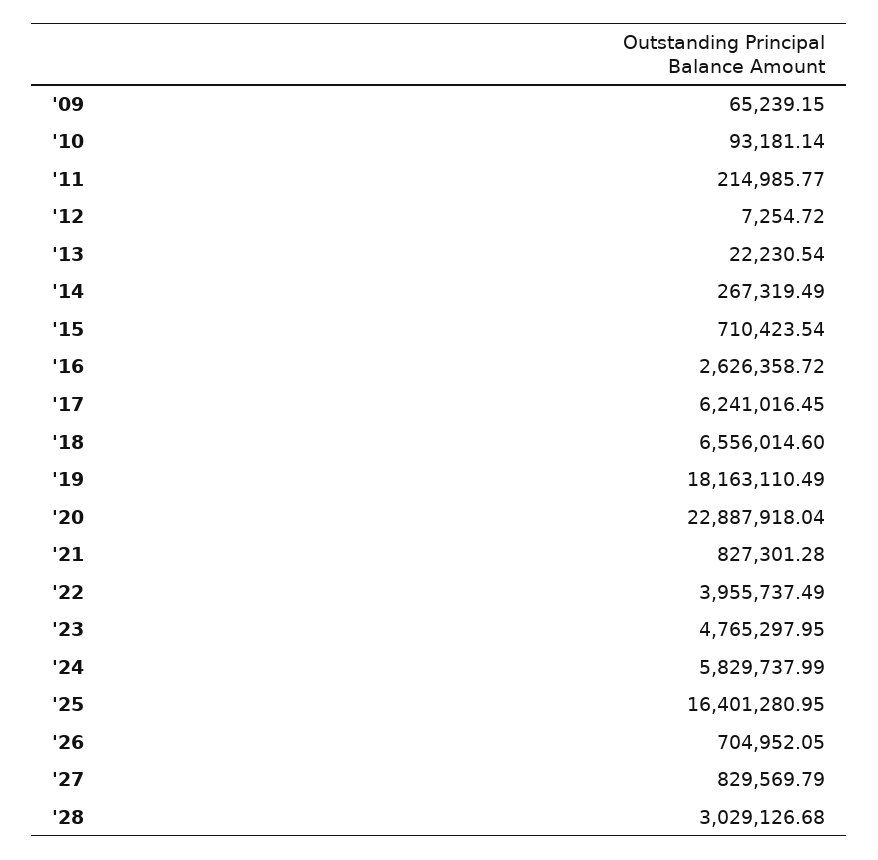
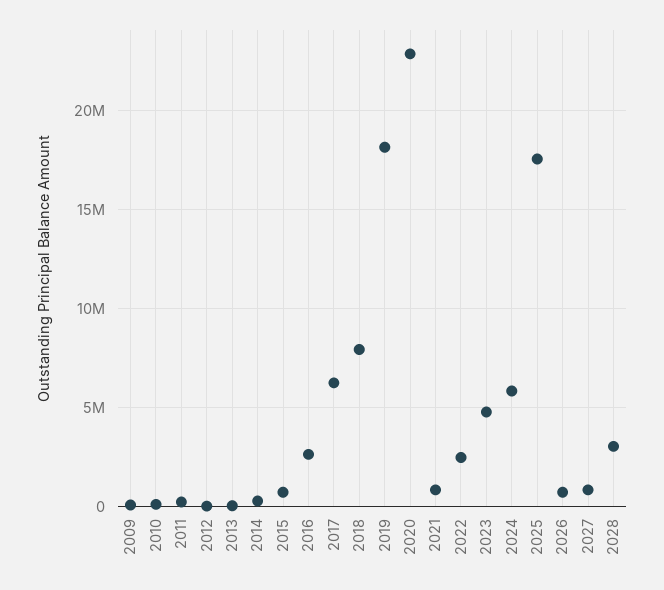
'18: 6556014.6 -> 8000000
'22: 3955737.49 -> 2500000
'25: 16401280.95 -> 17500000

